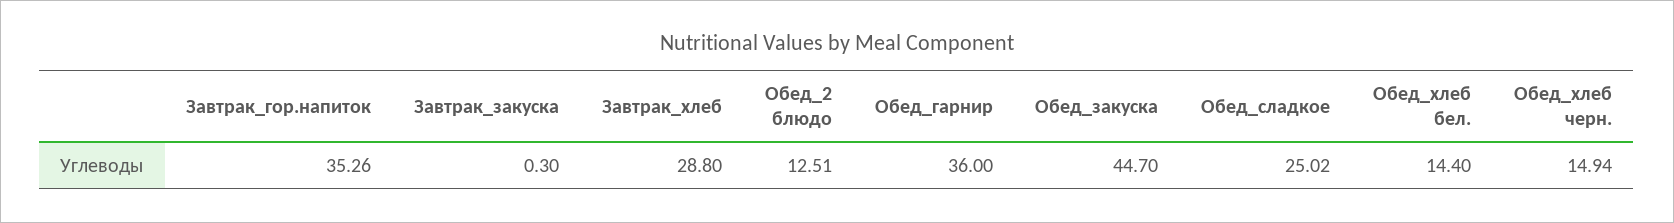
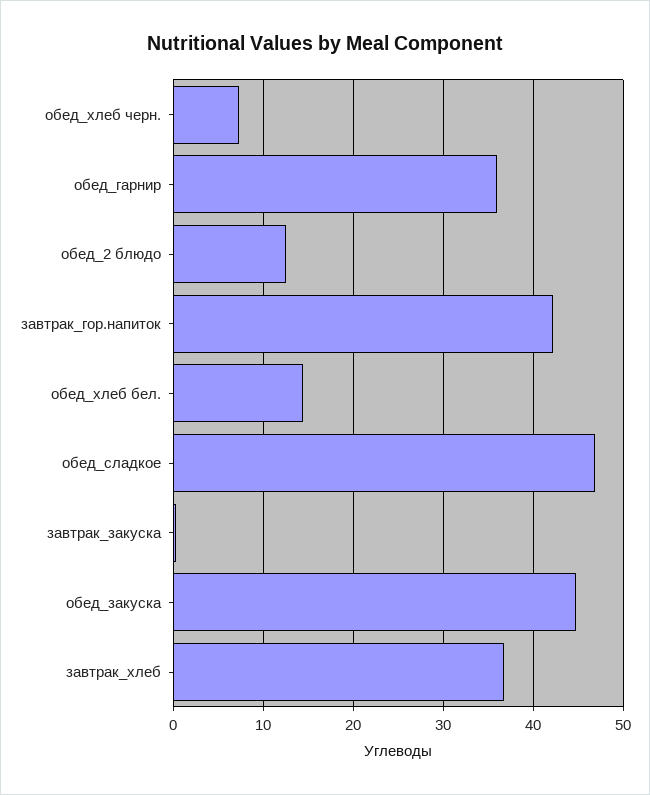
Завтрак_гор.напиток: 35.26 -> 42
Завтрак_хлеб: 28.8 -> 37
Обед_сладкое: 25.02 -> 47
Обед_хлеб черн.: 14.94 -> 7

